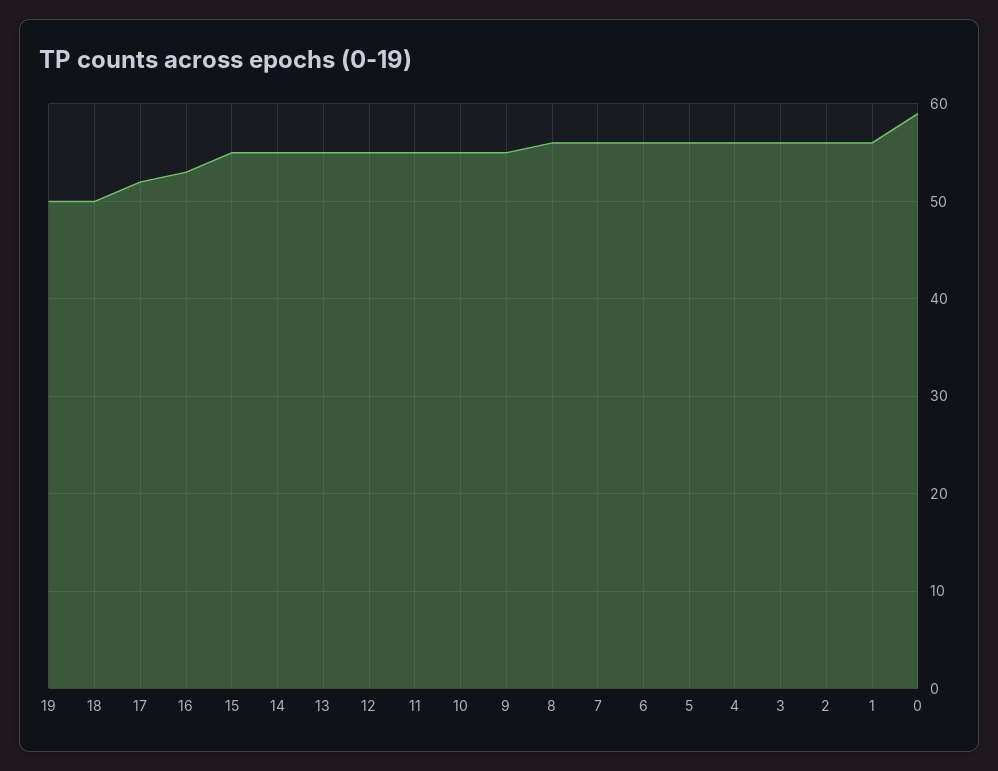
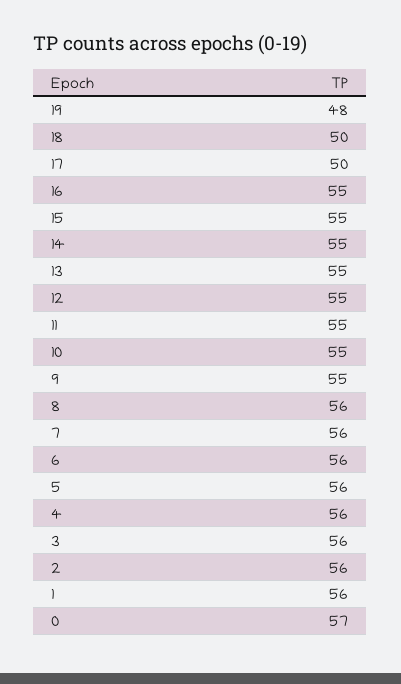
19: 50 -> 48
17: 52 -> 50
16: 53 -> 55
0: 59 -> 57

